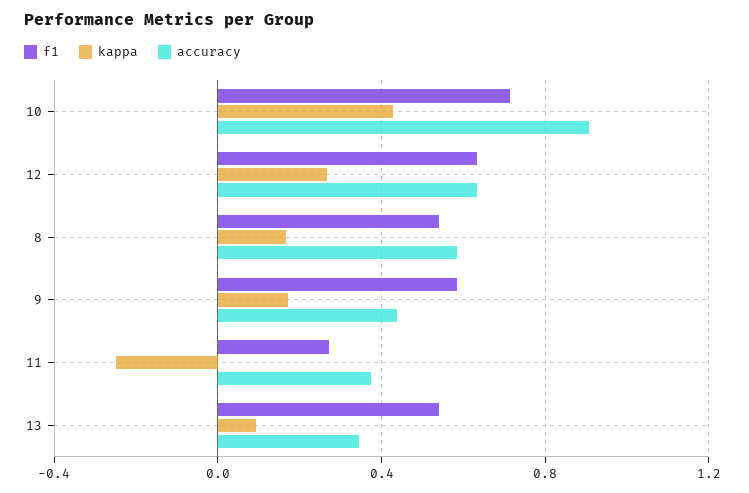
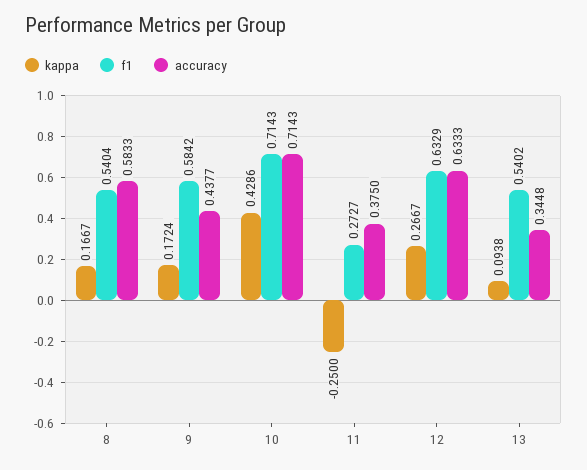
accuracy, 10: 0.9 -> 0.7143

